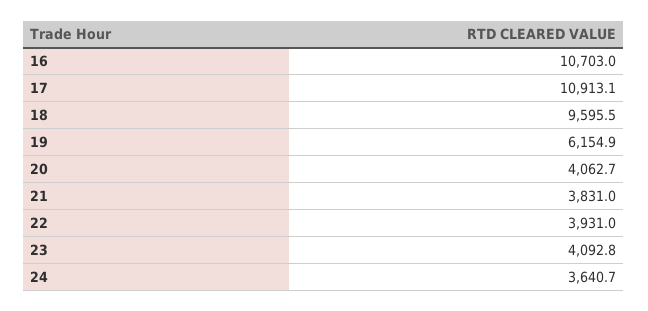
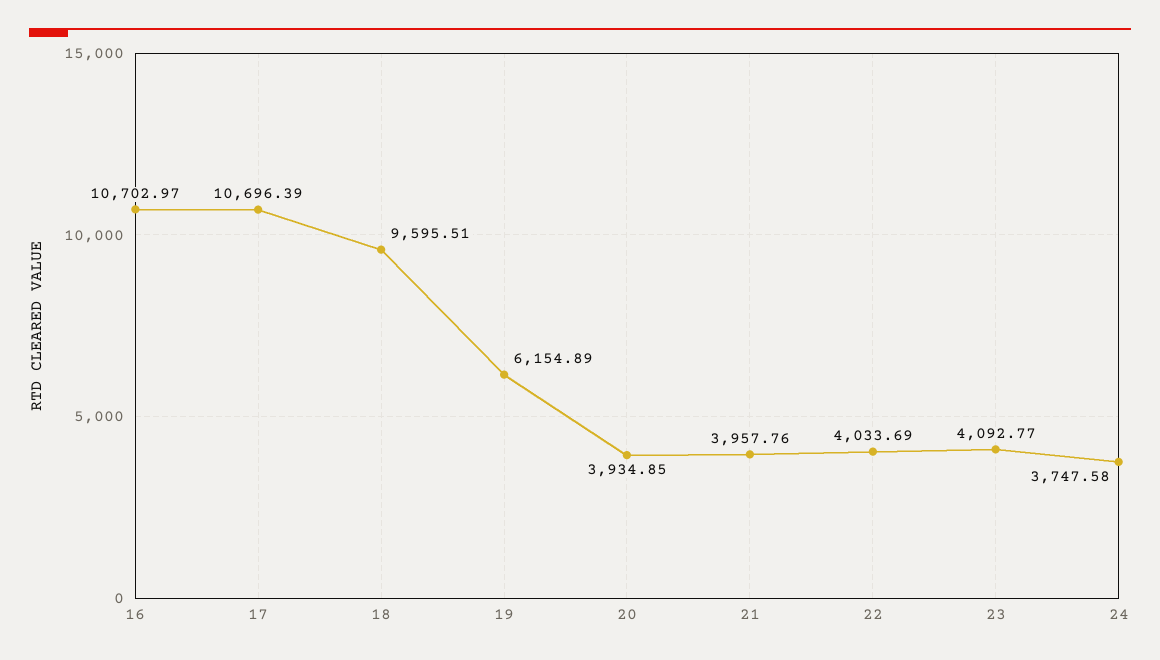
17: 10913.1 -> 10696.39
20: 4062.7 -> 3934.85
21: 3831 -> 3957.76
22: 3931 -> 4033.69
24: 3640.7 -> 3747.58

